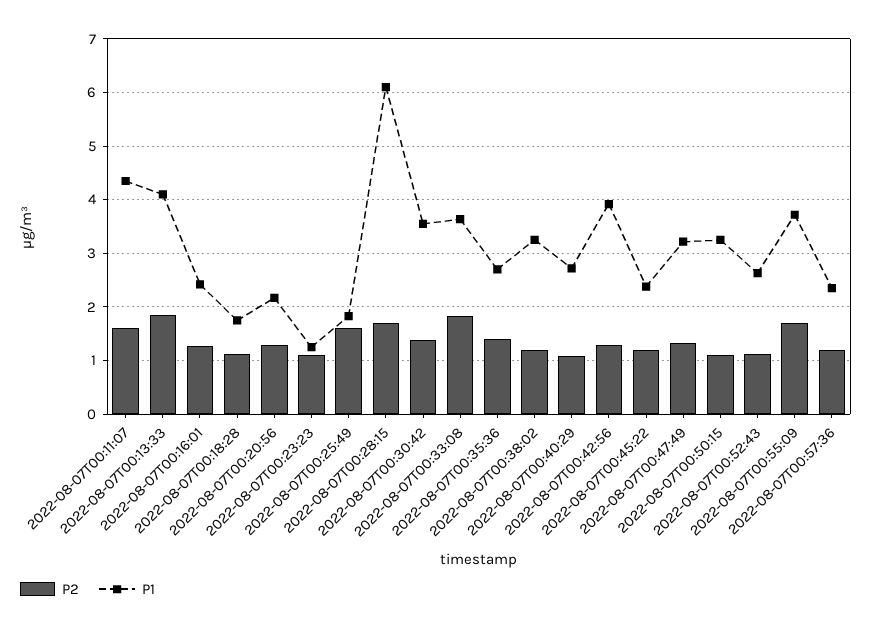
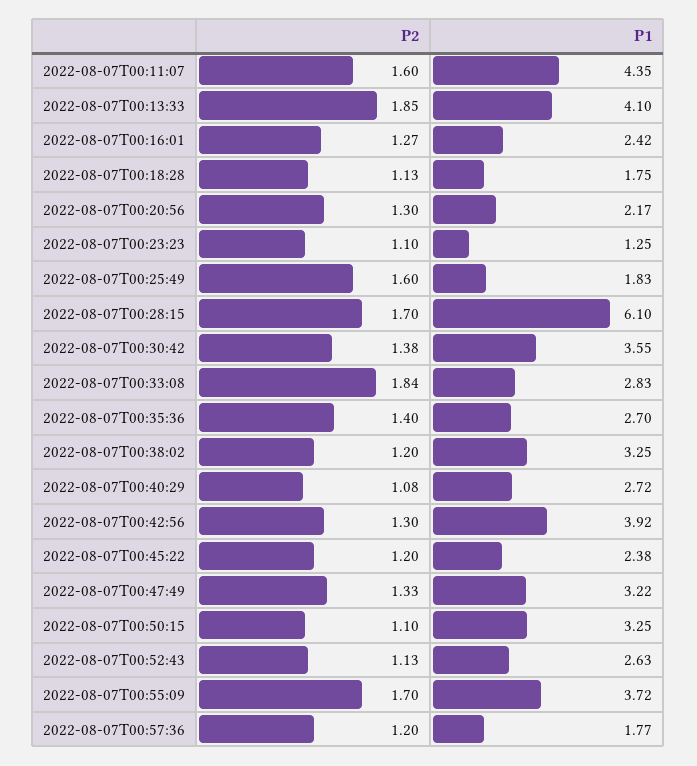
P1, 2022-08-07T00:33:08: 3.6 -> 2.83
P1, 2022-08-07T00:57:36: 2.4 -> 1.77

